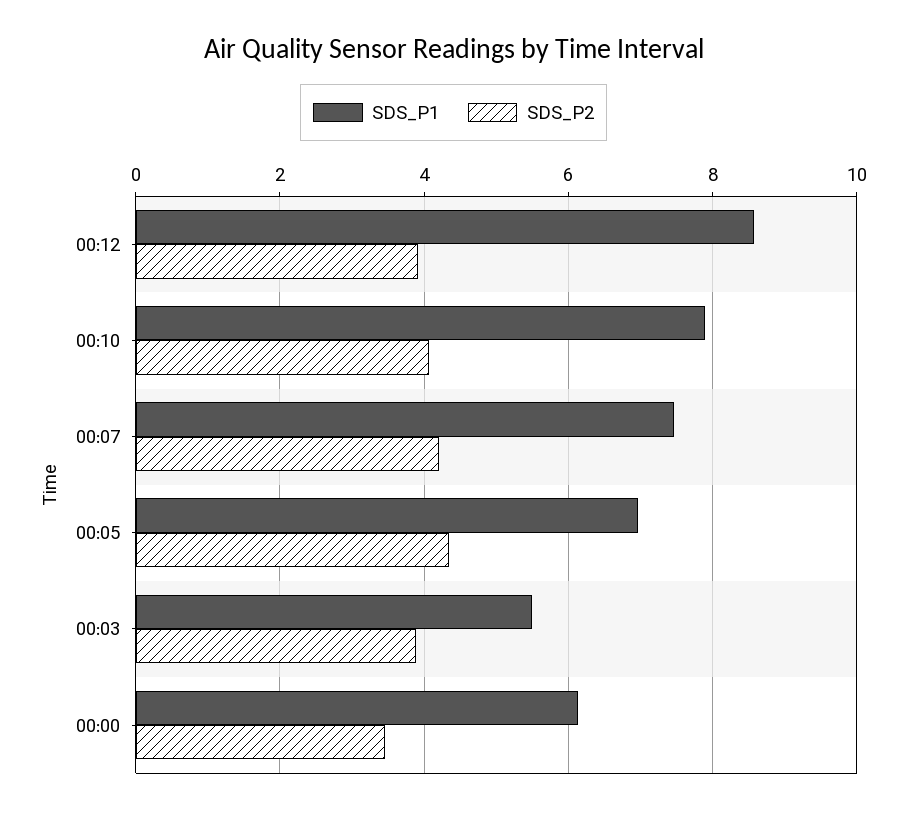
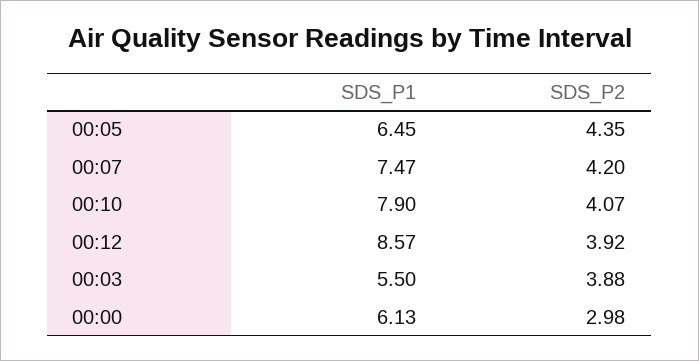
SDS_P1, 00:05: 7 -> 6.45
SDS_P2, 00:00: 3.4 -> 2.98

